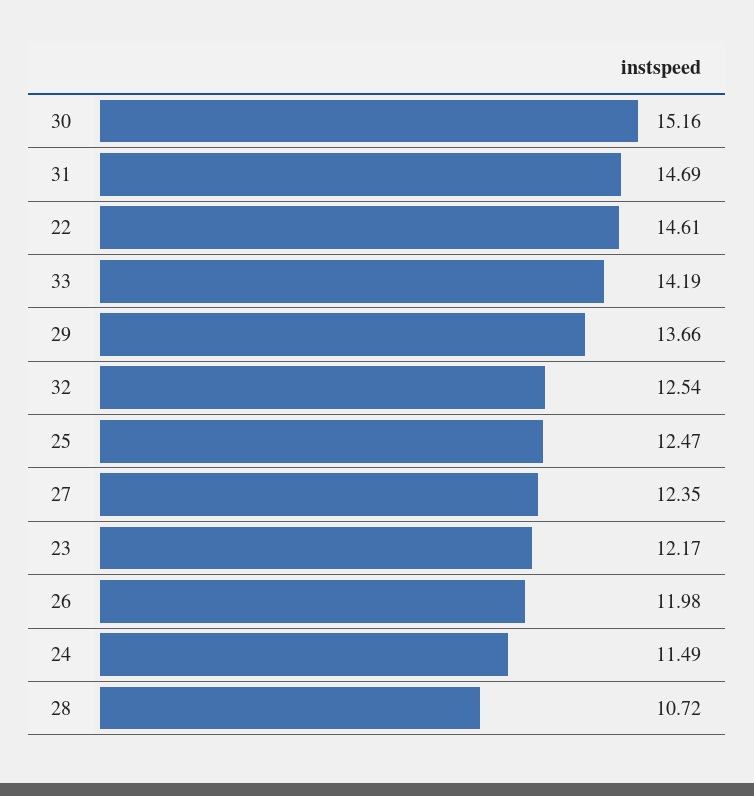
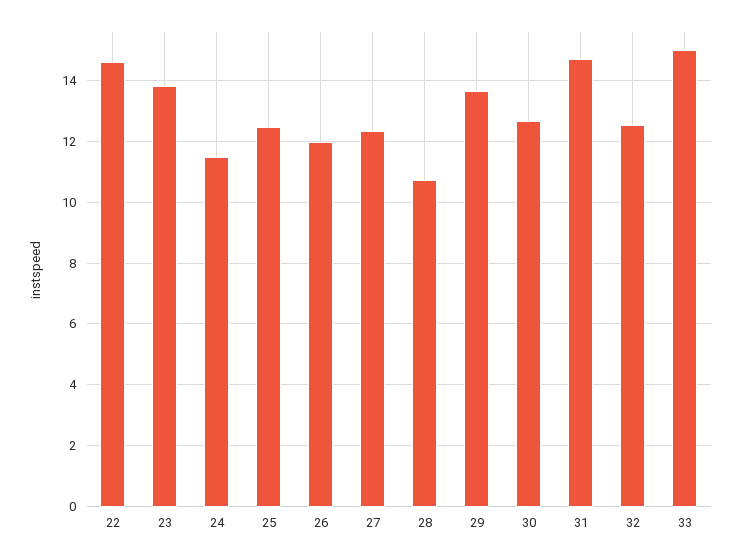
30: 15.16 -> 12.6
33: 14.19 -> 15
23: 12.17 -> 13.8

